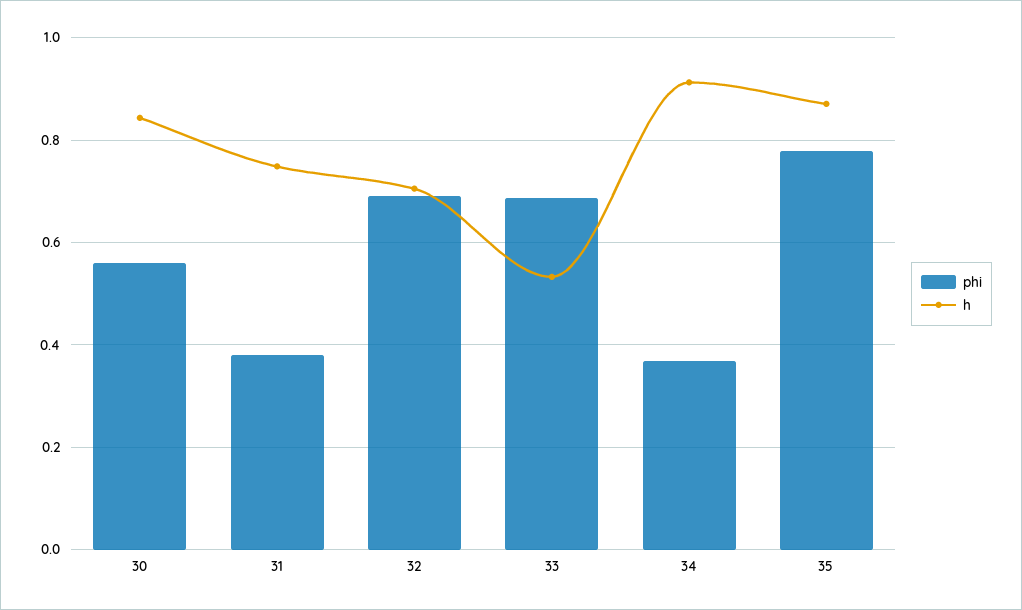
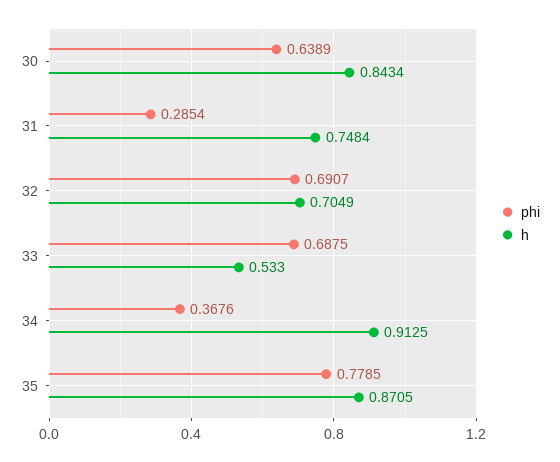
phi, 30: 0.56 -> 0.6389
phi, 31: 0.38 -> 0.2854

